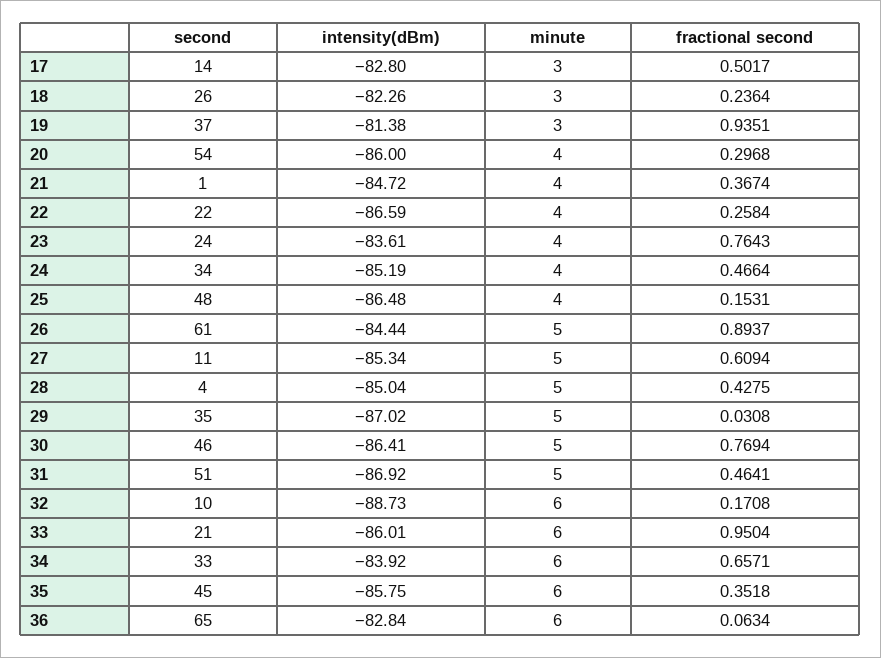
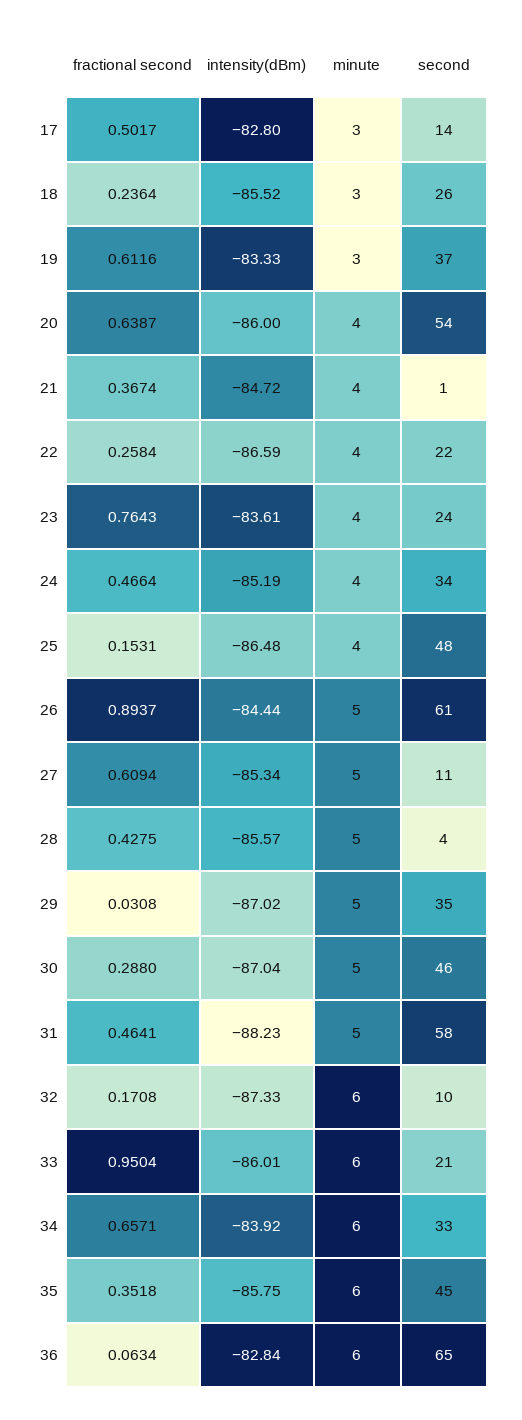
intensity(dBm), 18: -82.26 -> -85.52
intensity(dBm), 19: -81.38 -> -83.33
fractional second, 19: 0.9351 -> 0.6116
fractional second, 20: 0.2968 -> 0.6387
intensity(dBm), 28: -85.04 -> -85.57
intensity(dBm), 30: -86.41 -> -87.04
fractional second, 30: 0.7694 -> 0.288
second, 31: 51 -> 58
intensity(dBm), 31: -86.92 -> -88.23
intensity(dBm), 32: -88.73 -> -87.33

